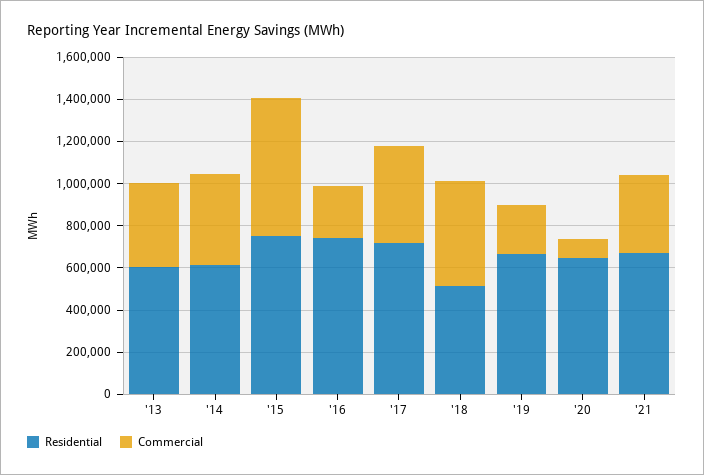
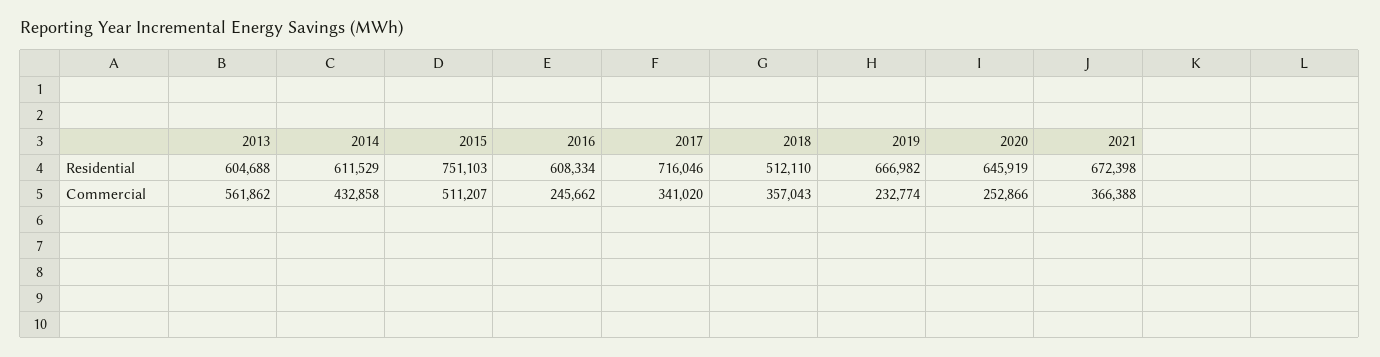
Commercial, '13: 400000 -> 561862
Commercial, '15: 650000 -> 511207
Residential, '16: 750000 -> 608334
Commercial, '17: 450000 -> 341020
Commercial, '18: 500000 -> 357043
Commercial, '20: 100000 -> 252866

